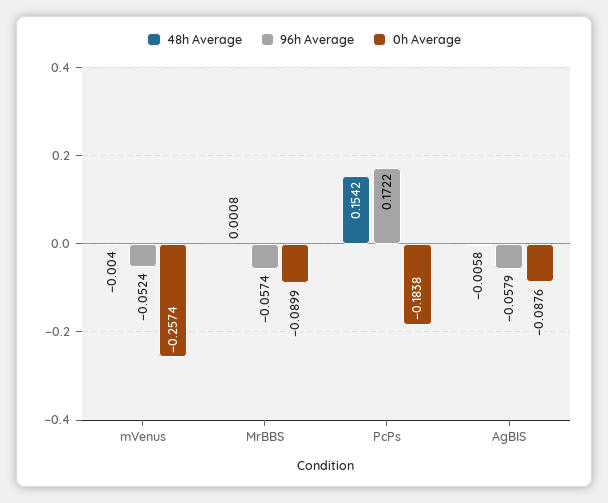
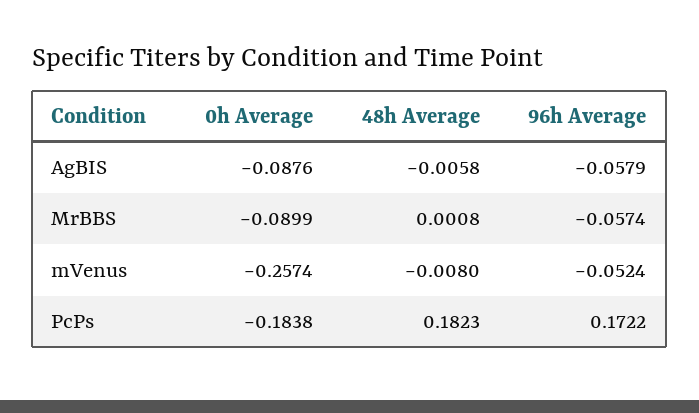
48h Average, mVenus: -0.004 -> -0.008
48h Average, PcPs: 0.1542 -> 0.1823

